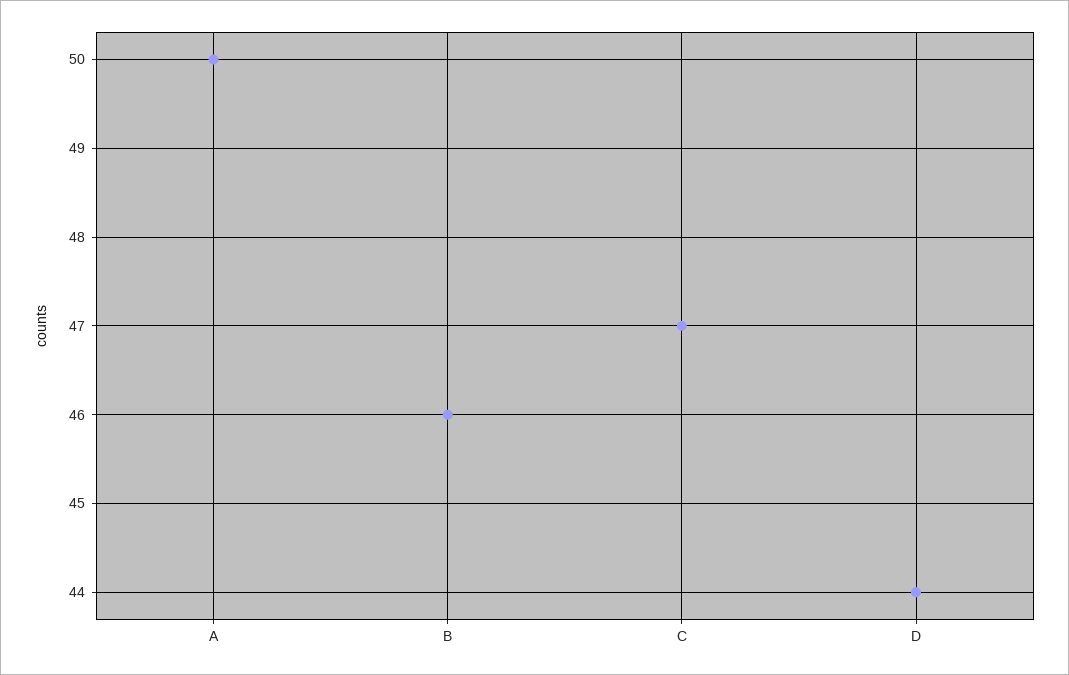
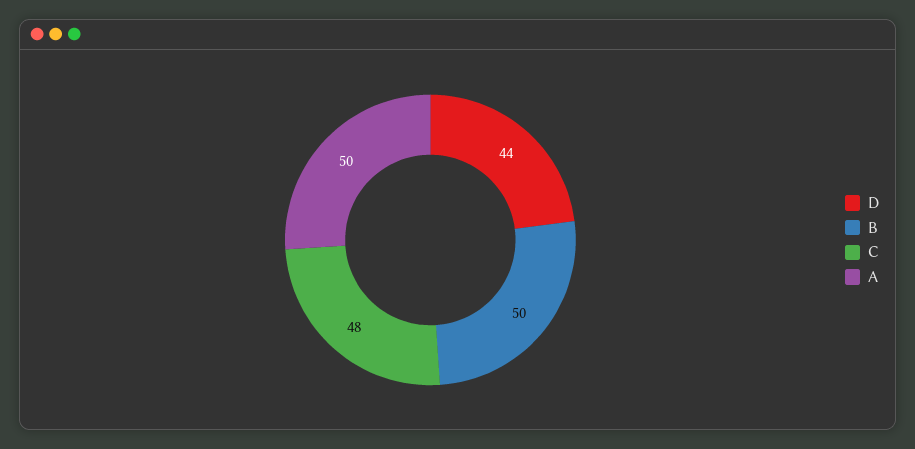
B: 46 -> 50
C: 47 -> 48

